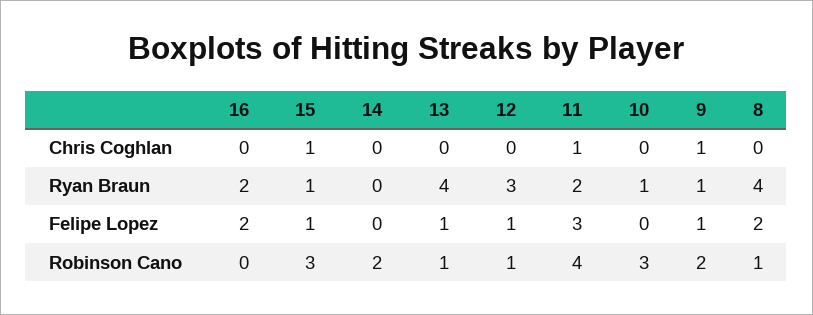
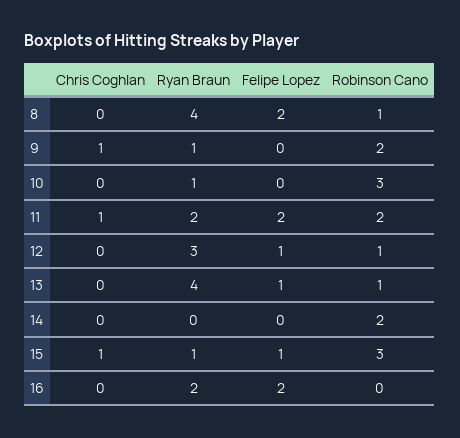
11, Felipe Lopez: 3 -> 2
9, Felipe Lopez: 1 -> 0
11, Robinson Cano: 4 -> 2

